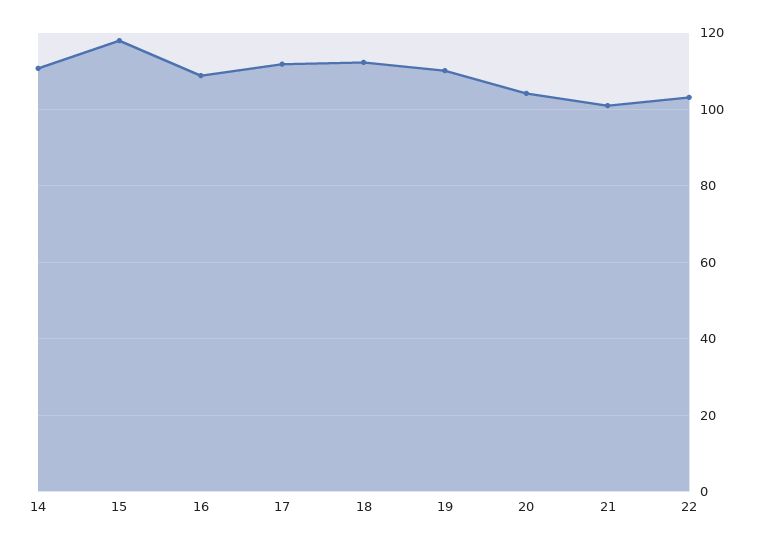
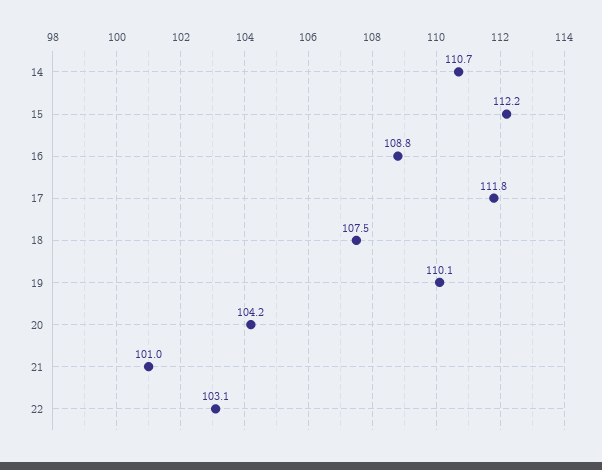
15: 118 -> 112.2
18: 112 -> 107.5

